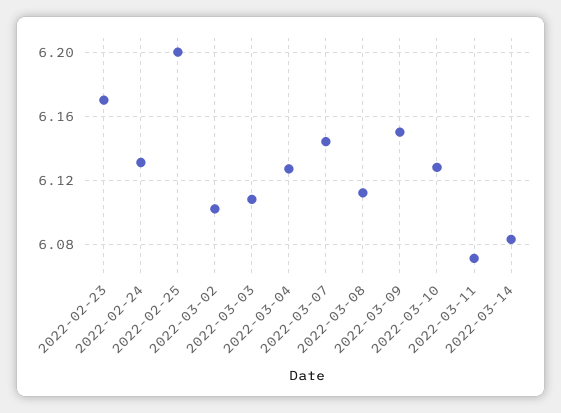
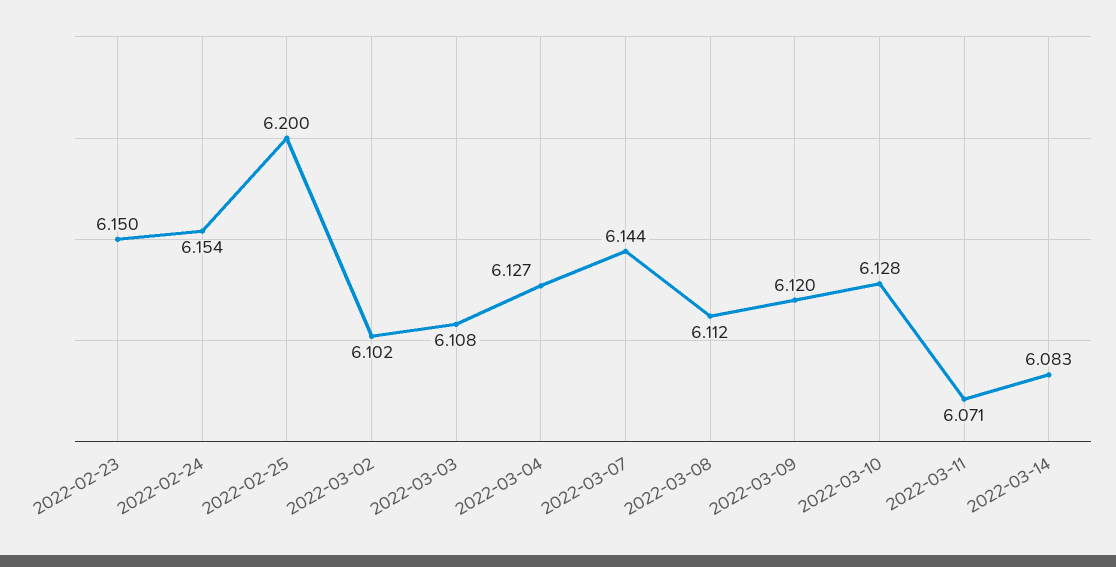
2022-02-23: 6.17 -> 6.15
2022-02-24: 6.13 -> 6.154
2022-03-09: 6.15 -> 6.12

